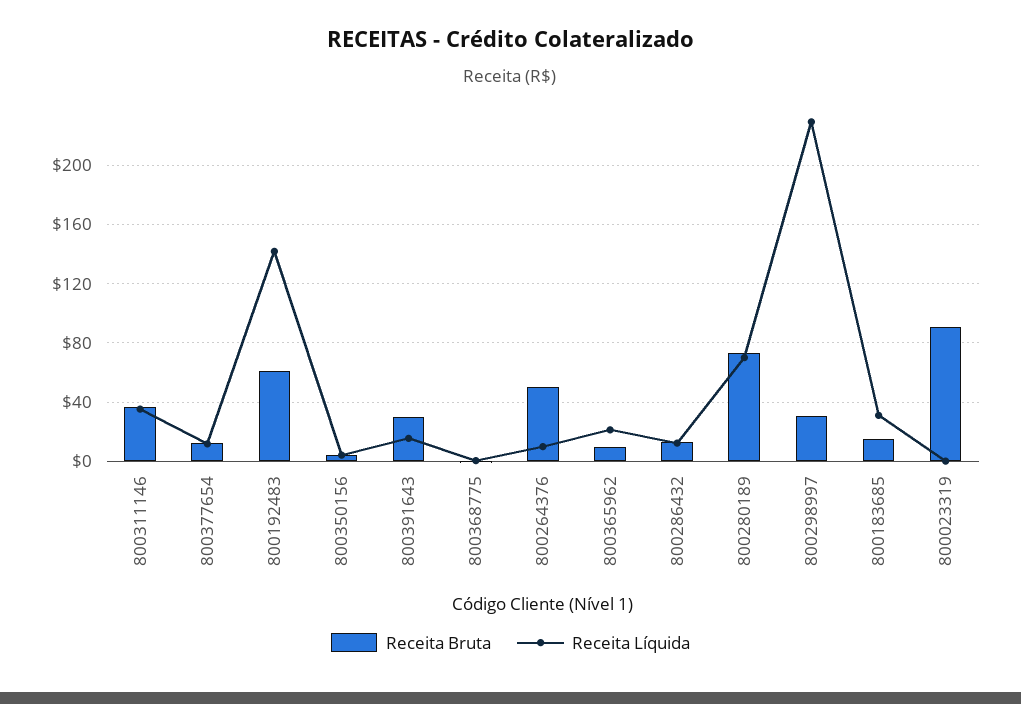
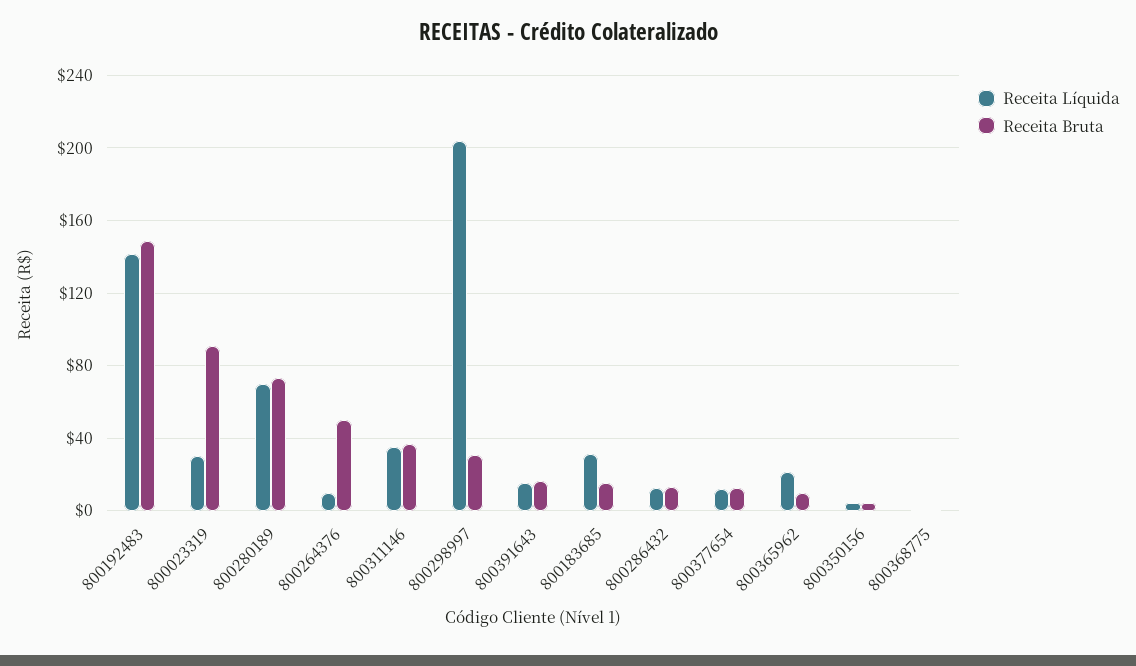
Receita Bruta, 800192483: 60 -> 150
Receita Bruta, 800391643: 30 -> 15
Receita Líquida, 800298997: 230 -> 205
Receita Líquida, 800023319: 0 -> 30

